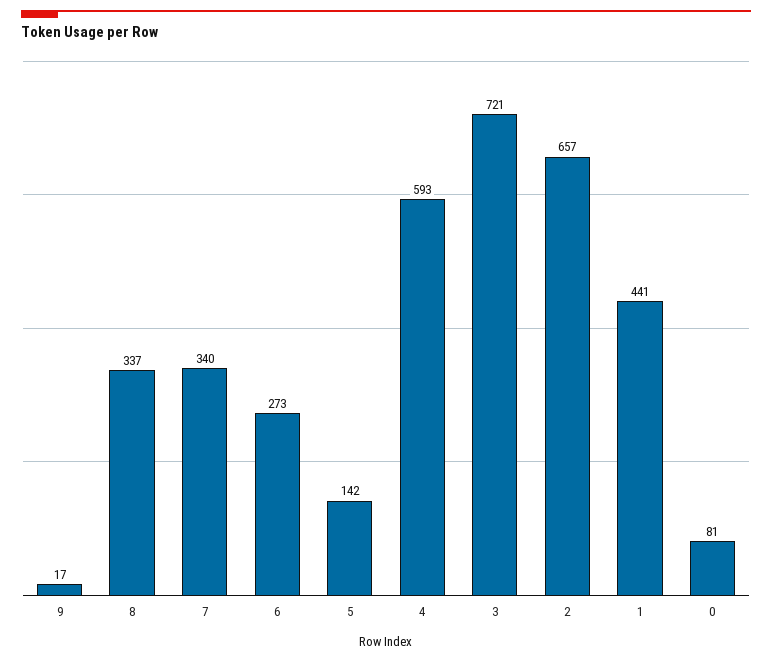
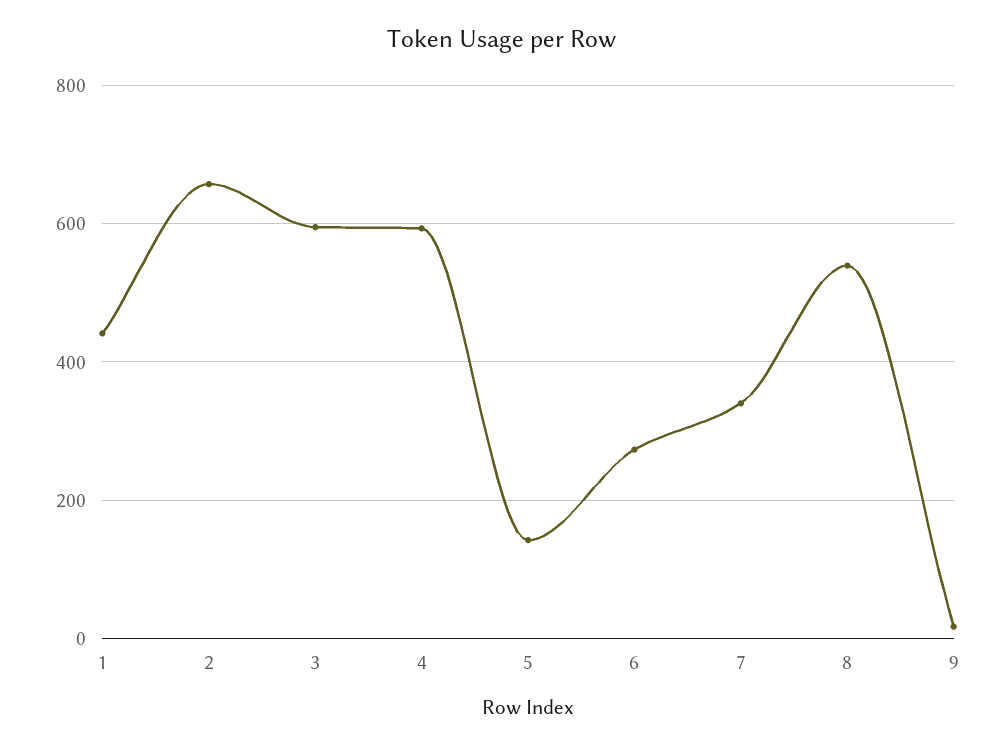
8: 337 -> 540
3: 721 -> 600
0: 81 -> none

